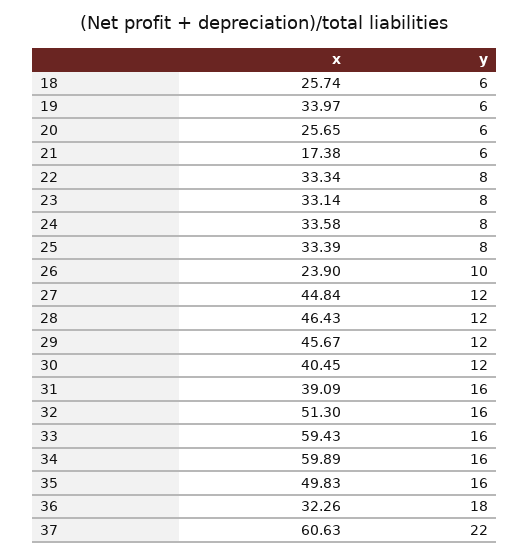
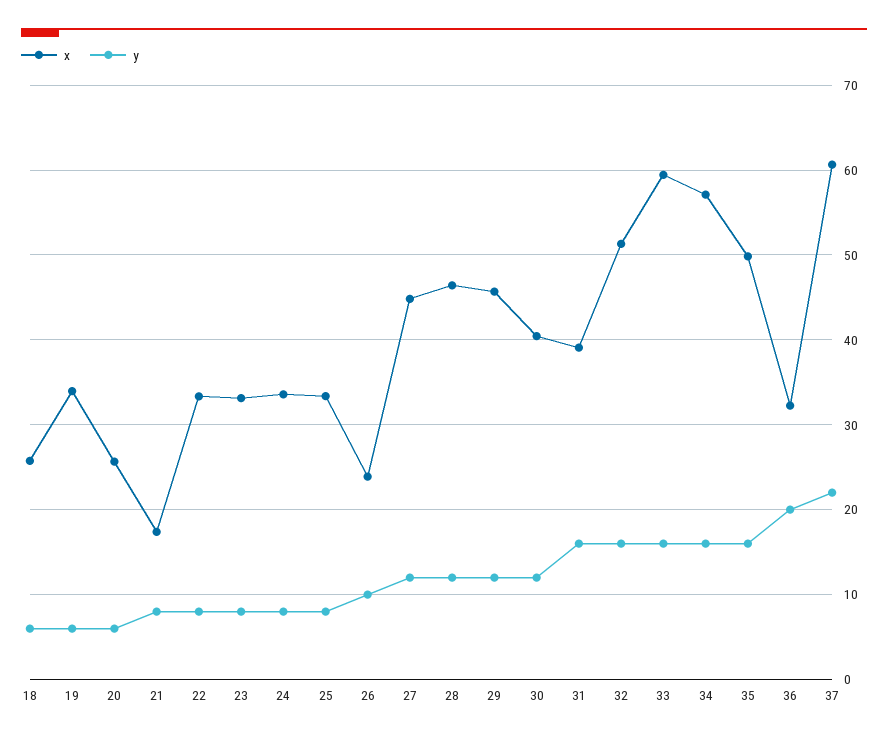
y, 21: 6 -> 8
x, 34: 59.89 -> 57
y, 36: 18 -> 20

